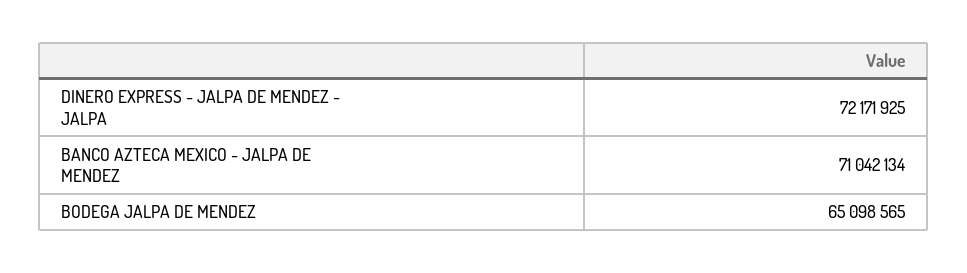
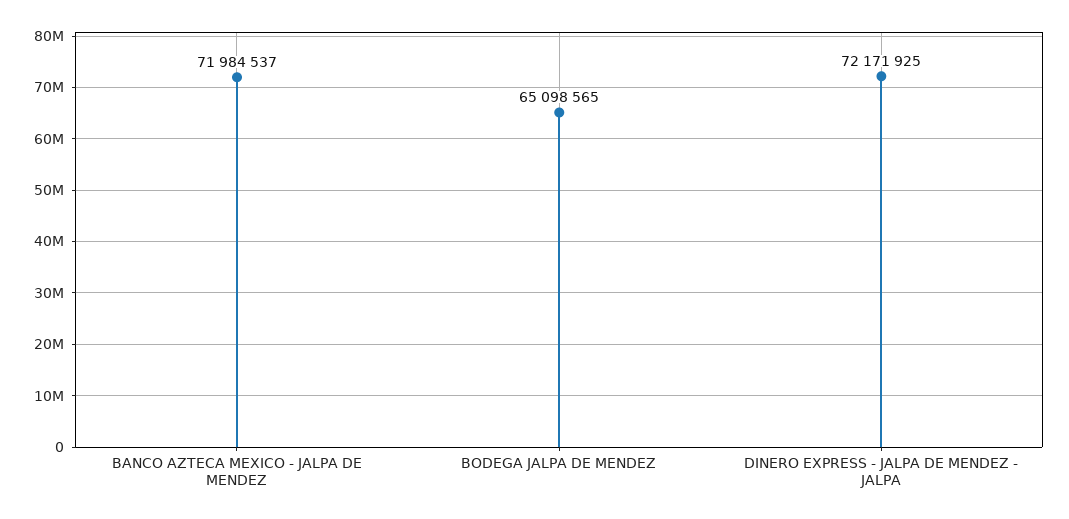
BANCO AZTECA MEXICO - JALPA DE MENDEZ: 71042134 -> 71984537

